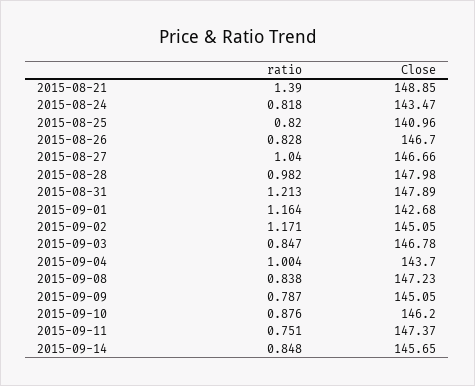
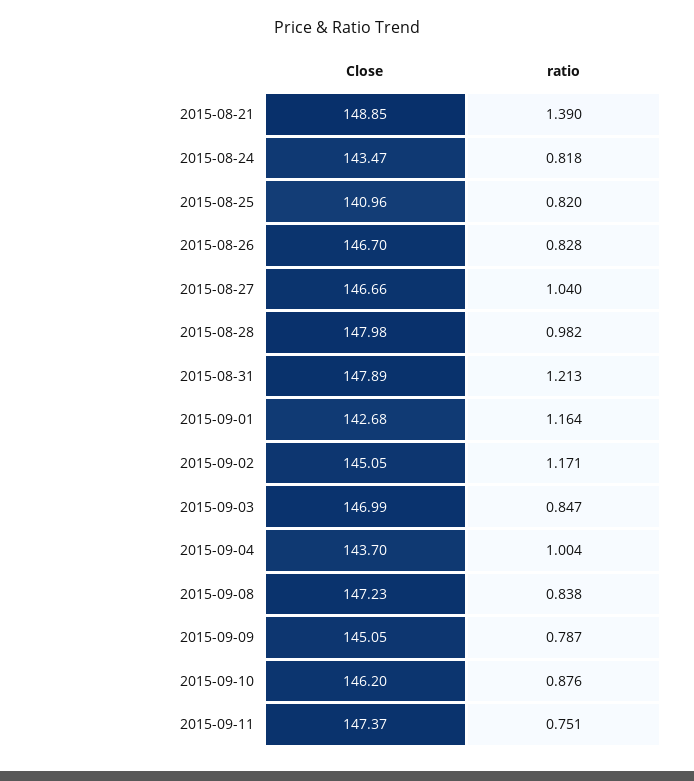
Close, 2015-09-03: 146.78 -> 146.99
ratio, 2015-09-14: 0.848 -> none
Close, 2015-09-14: 145.65 -> none

